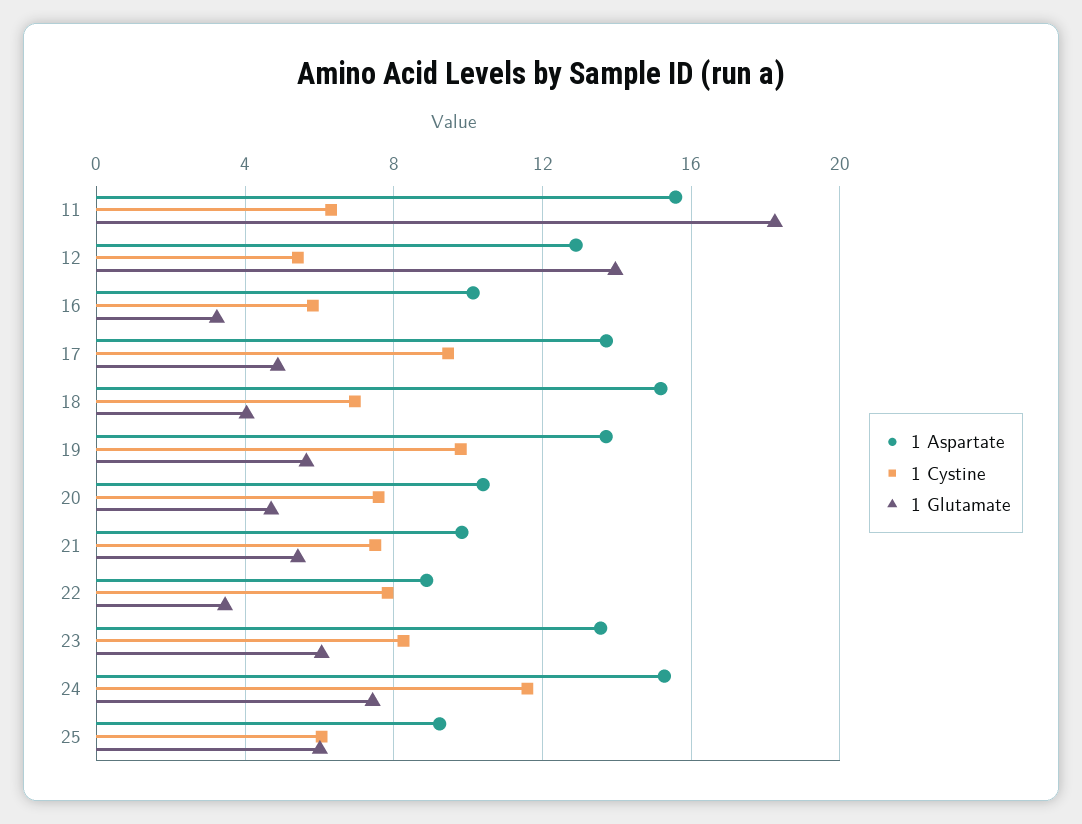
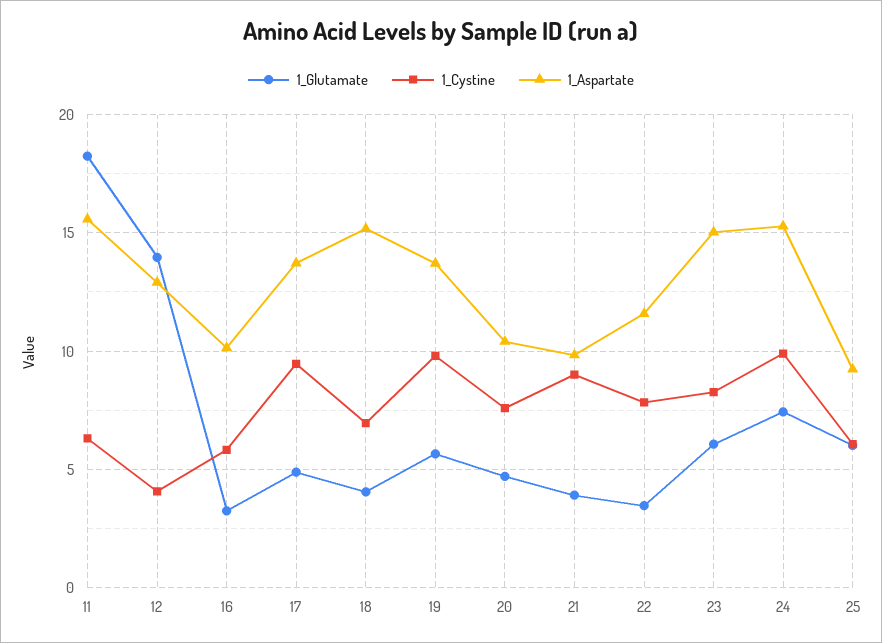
1 Cystine, 12: 5.5 -> 4
1 Cystine, 21: 7.5 -> 9
1 Glutamate, 21: 5.5 -> 4
1 Aspartate, 22: 9 -> 11.5
1 Aspartate, 23: 13.5 -> 15
1 Cystine, 24: 11.5 -> 10

